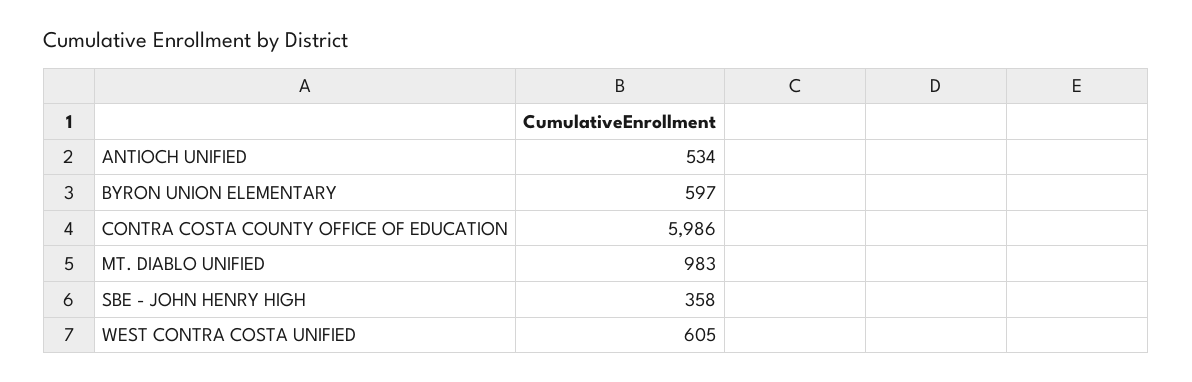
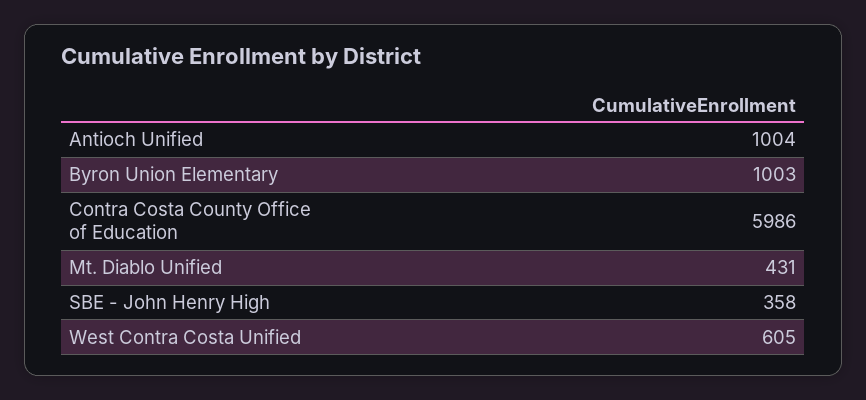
ANTIOCH UNIFIED: 534 -> 1004
BYRON UNION ELEMENTARY: 597 -> 1003
MT. DIABLO UNIFIED: 983 -> 431

